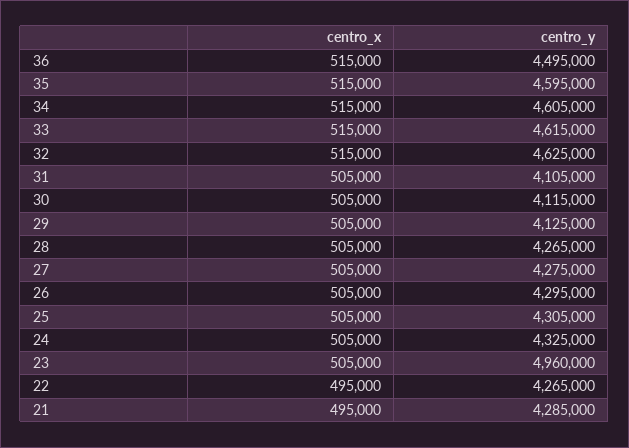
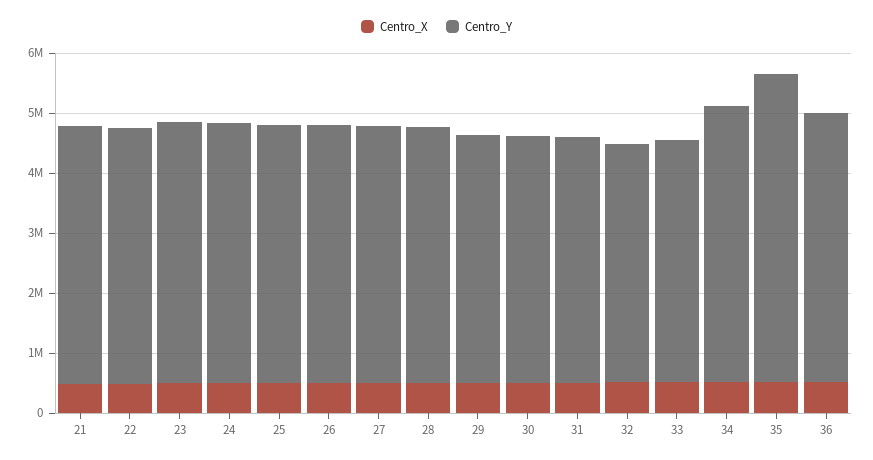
centro_y, 35: 4595000 -> 5200000
centro_y, 33: 4615000 -> 4000000
centro_y, 32: 4625000 -> 4000000
centro_y, 23: 4960000 -> 4400000

